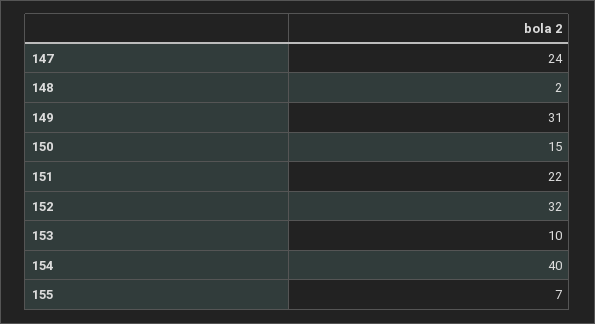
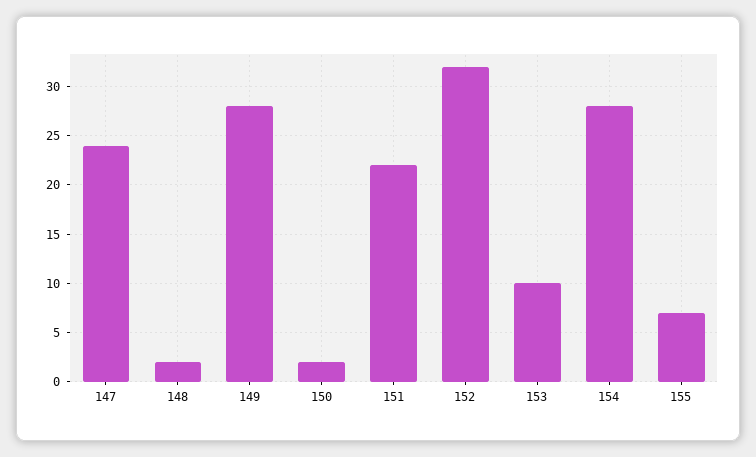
149: 31 -> 28
150: 15 -> 2
154: 40 -> 28

